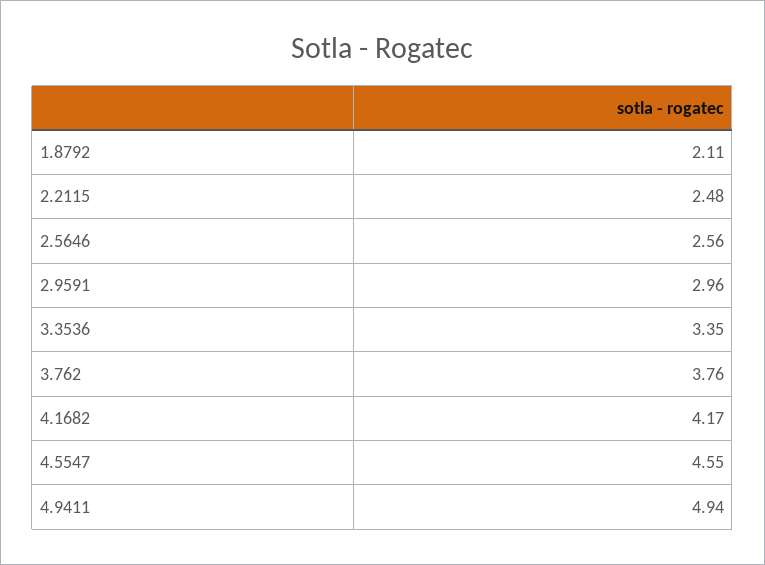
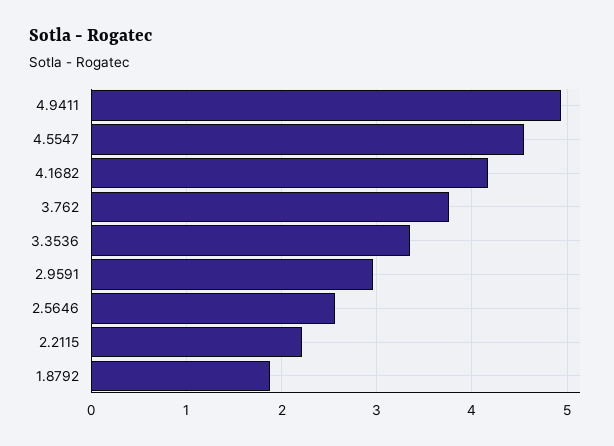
1.8792: 2.11 -> 1.9
2.2115: 2.48 -> 2.2

